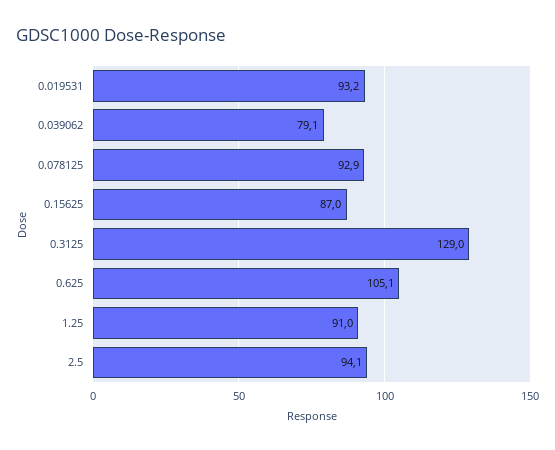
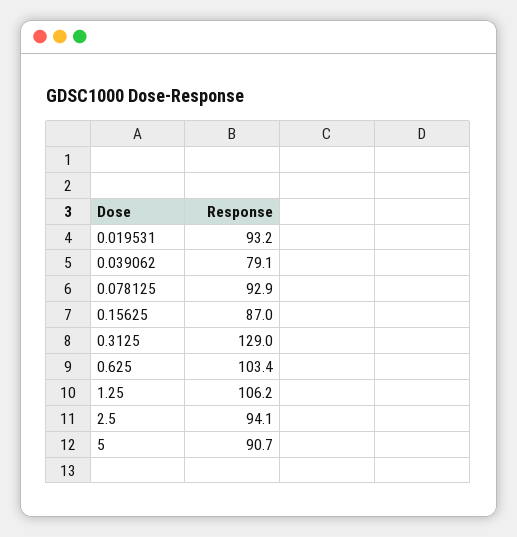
0.625: 105.1 -> 103.4
1.25: 91 -> 106.2
5: none -> 90.7

